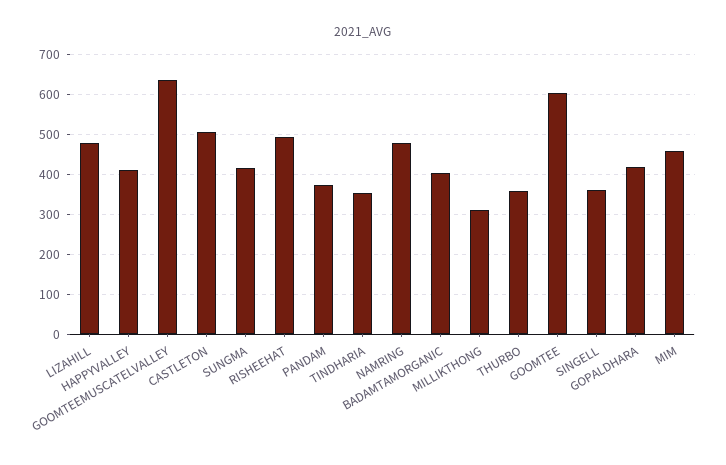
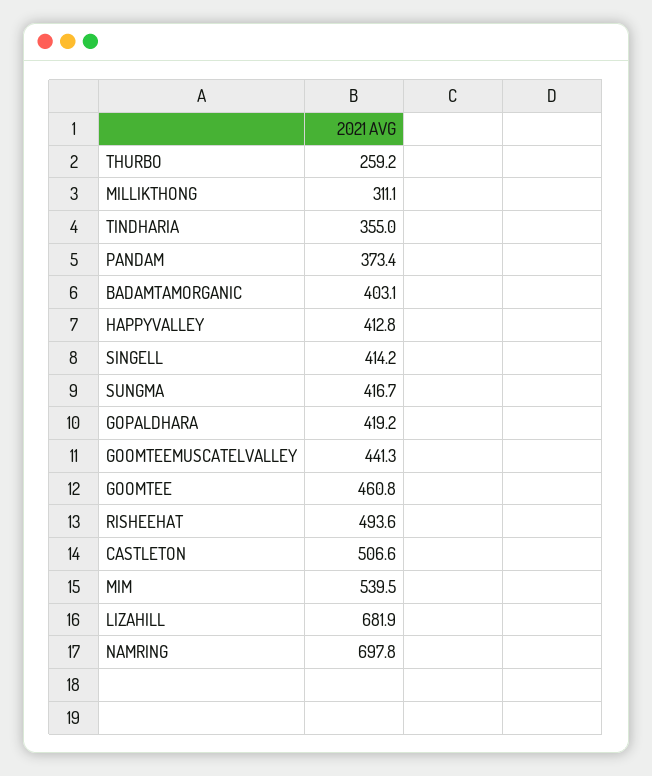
LIZAHILL: 480 -> 681.9
GOOMTEEMUSCATELVALLEY: 640 -> 441.3
NAMRING: 480 -> 697.8
THURBO: 360 -> 259.2
GOOMTEE: 600 -> 460.8
SINGELL: 360 -> 414.2
MIM: 460 -> 539.5

